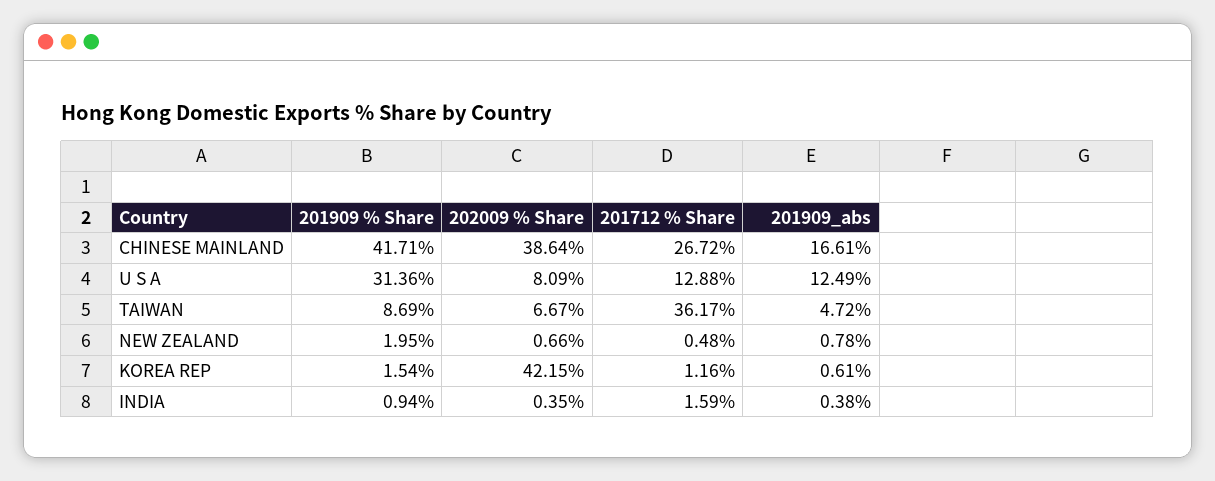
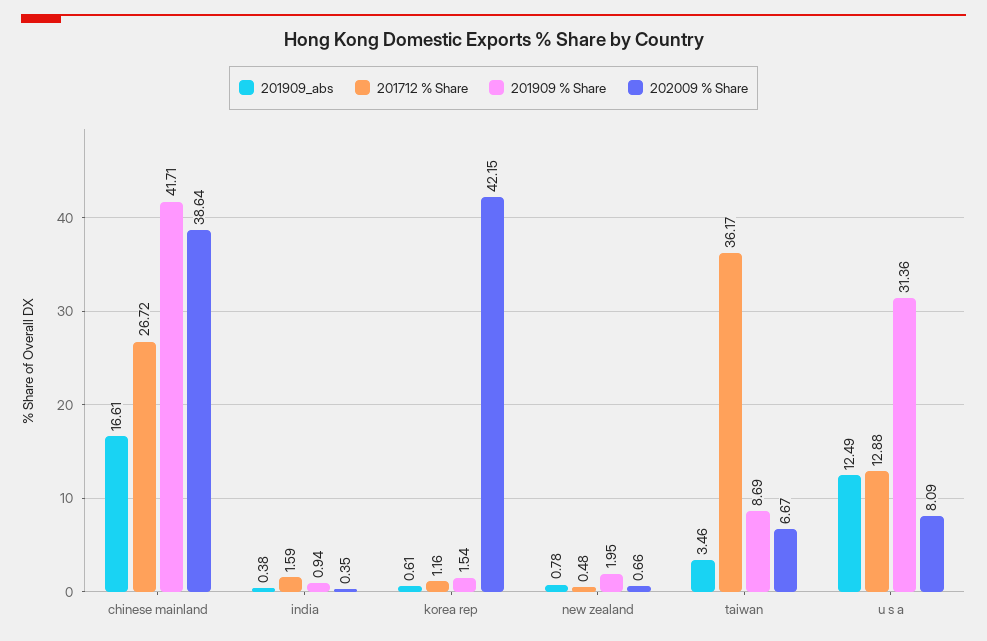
201909_abs, TAIWAN: 4.72 -> 3.46

